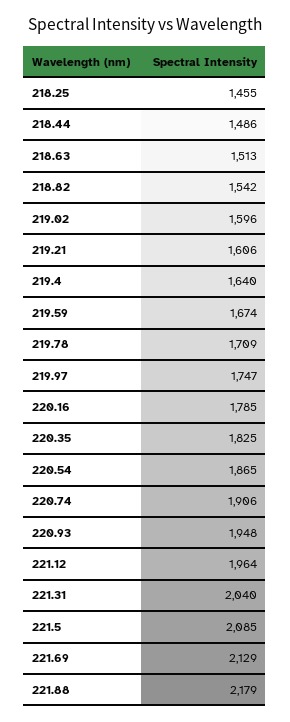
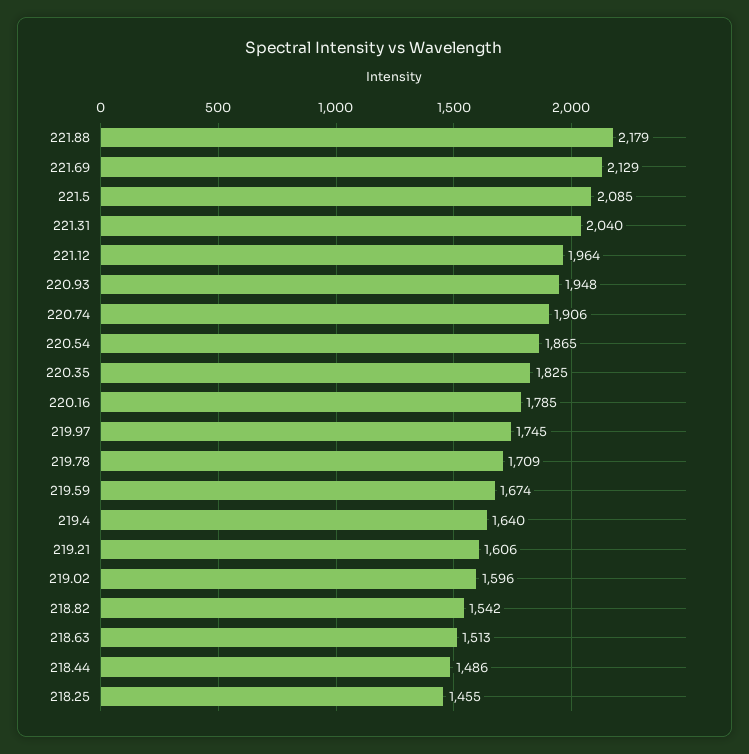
219.97: 1747 -> 1745

